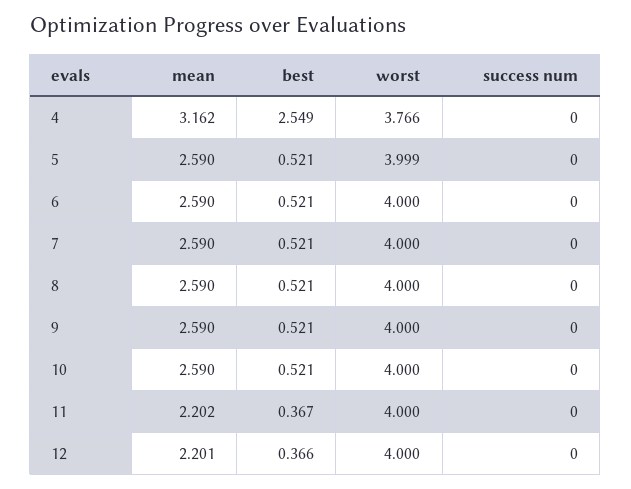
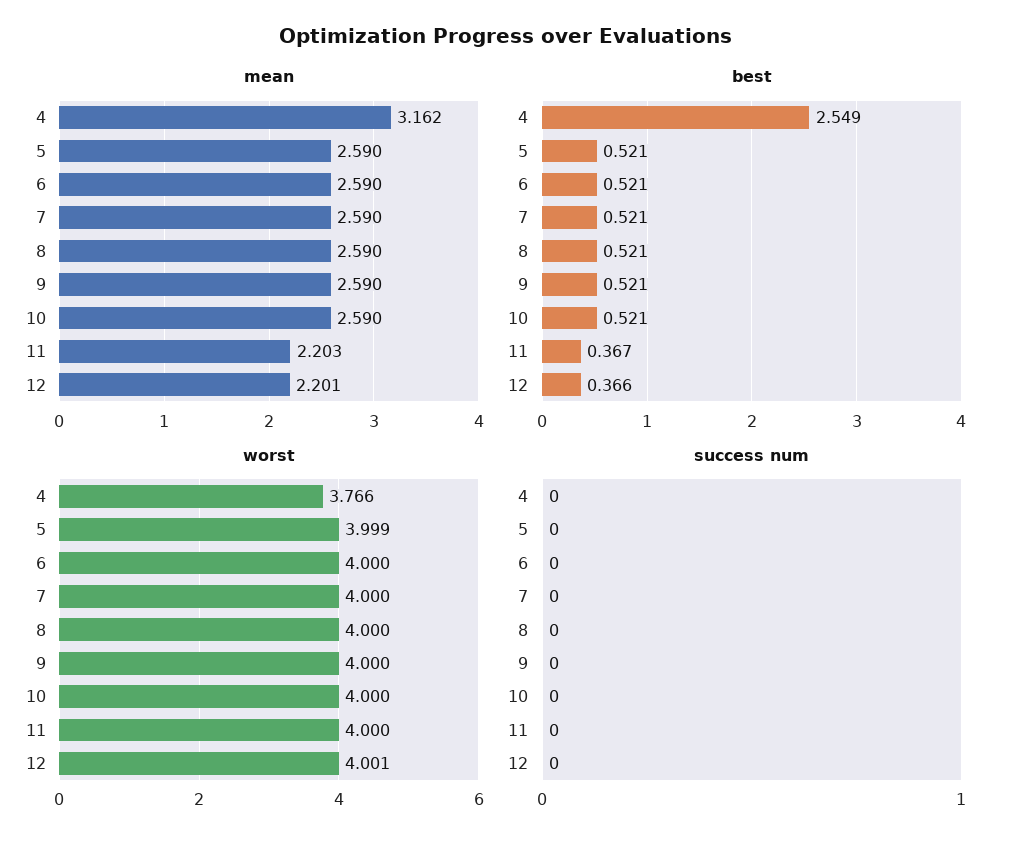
mean, 11: 2.202 -> 2.203
worst, 12: 4 -> 4.001

